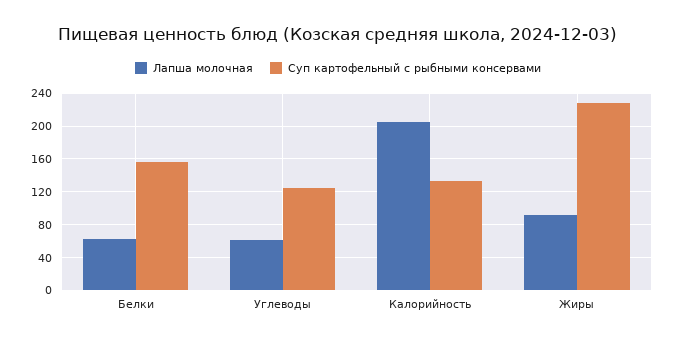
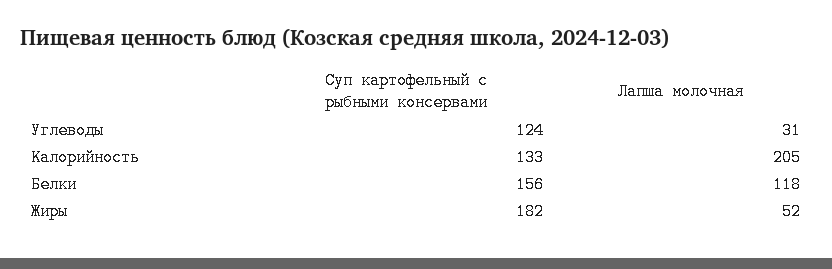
Лапша молочная, Белки: 60 -> 118
Лапша молочная, Углеводы: 60 -> 31
Лапша молочная, Жиры: 90 -> 52
Суп картофельный с рыбными консервами, Жиры: 230 -> 182

